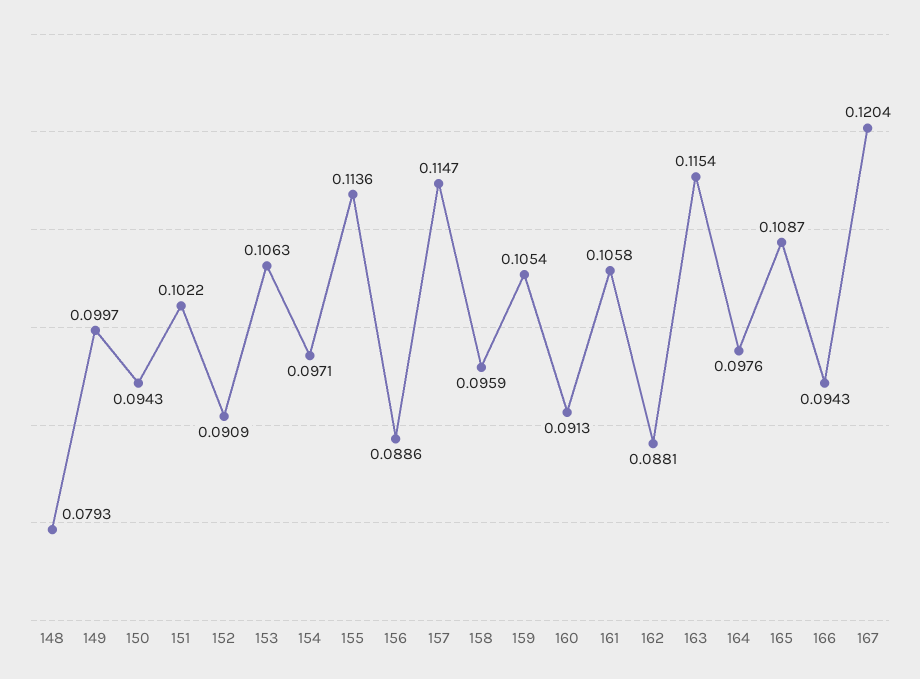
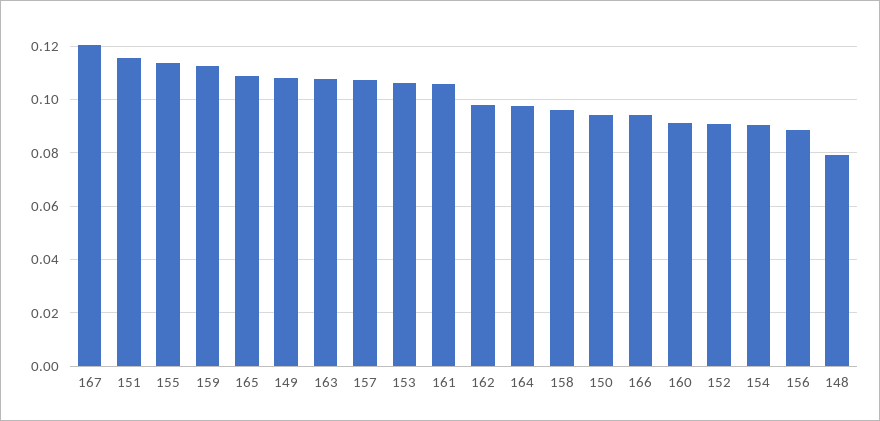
149: 0.0997 -> 0.1075
151: 0.1022 -> 0.115
154: 0.0971 -> 0.09
157: 0.1147 -> 0.1075
159: 0.1054 -> 0.1125
162: 0.0881 -> 0.0975
163: 0.1154 -> 0.1075

